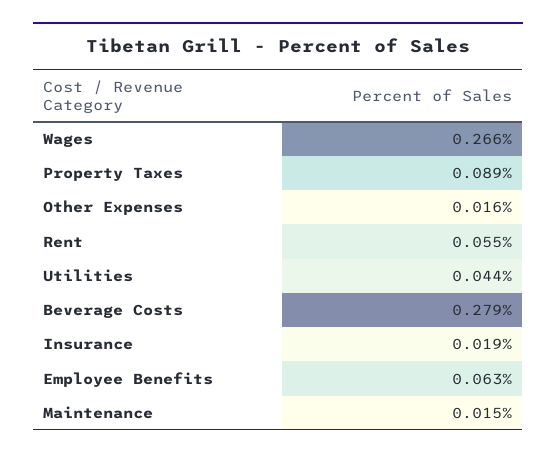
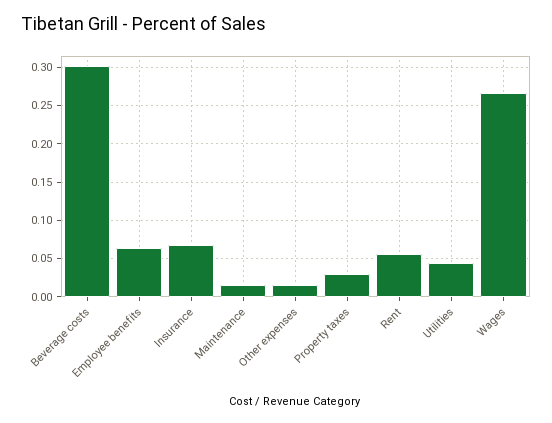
Property Taxes: 0.089 -> 0.03
Beverage Costs: 0.279 -> 0.3
Insurance: 0.019 -> 0.07

